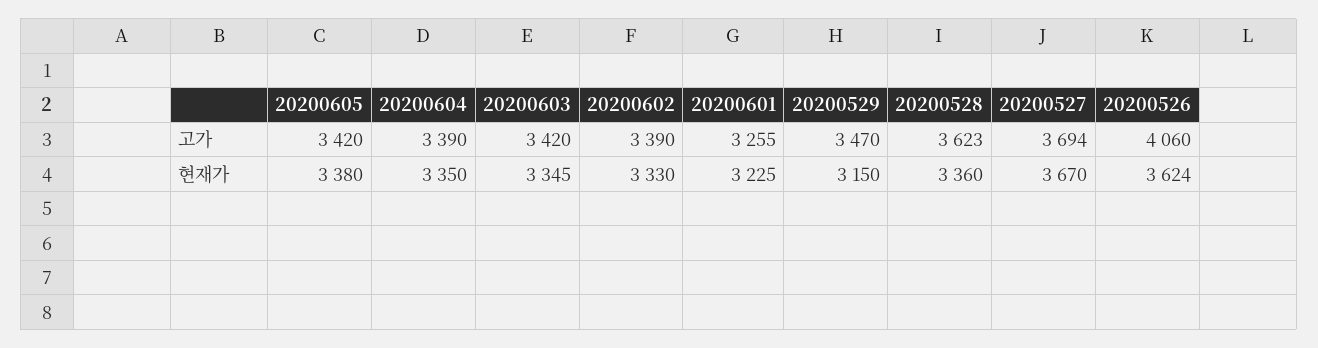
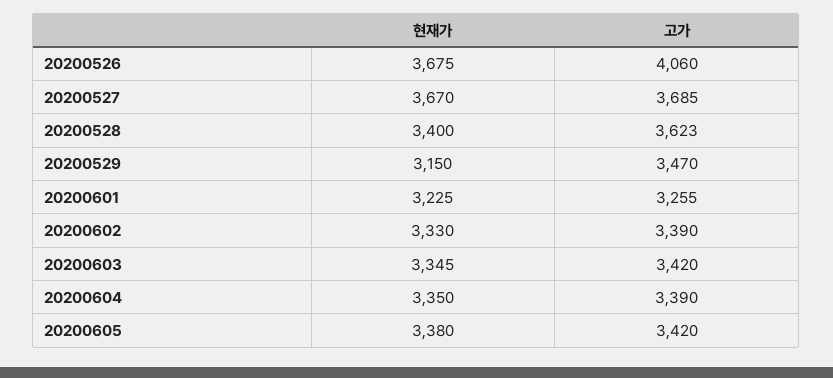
20200527, 고가: 3694 -> 3685
20200528, 현재가: 3360 -> 3400
20200526, 현재가: 3624 -> 3675

